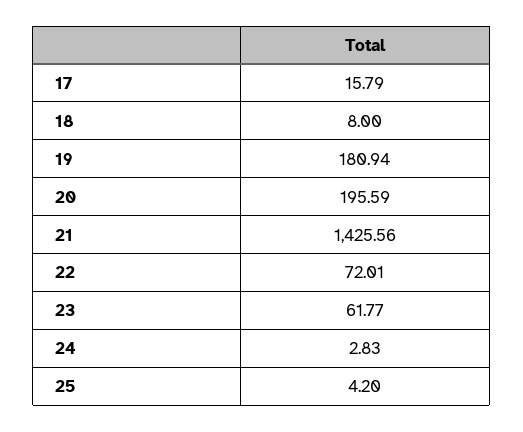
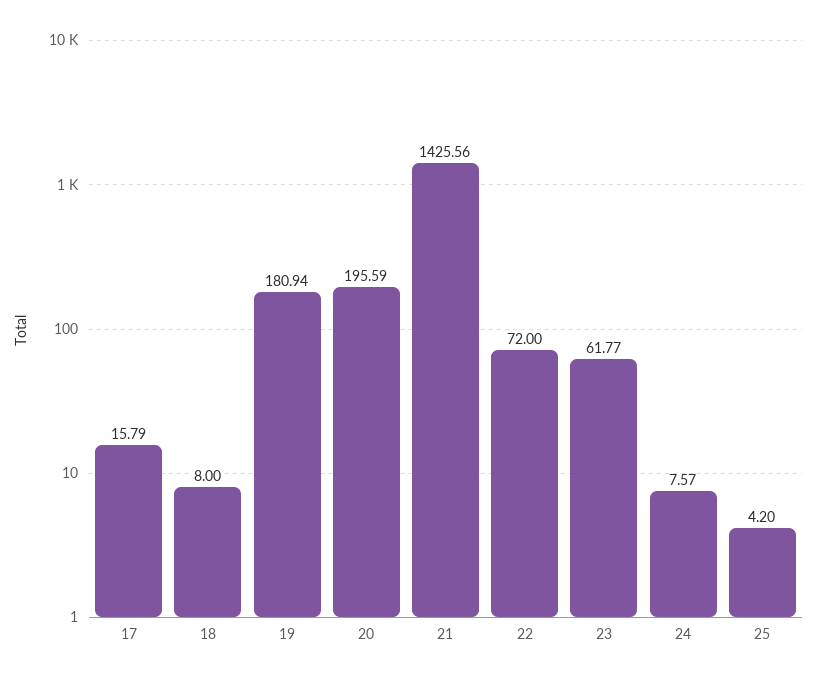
22: 72.01 -> 72
24: 2.83 -> 7.57

